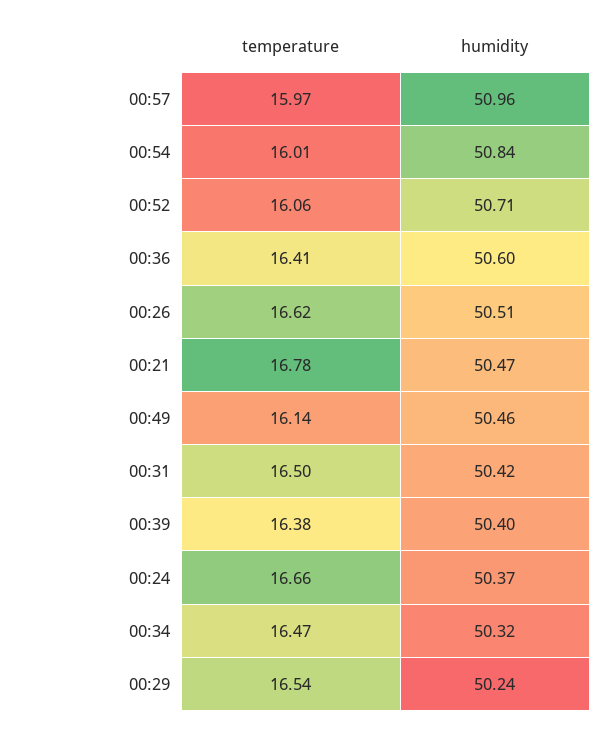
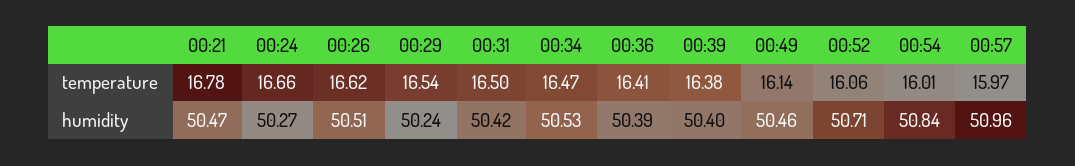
humidity, 00:36: 50.6 -> 50.39
humidity, 00:24: 50.37 -> 50.27
humidity, 00:34: 50.32 -> 50.53

